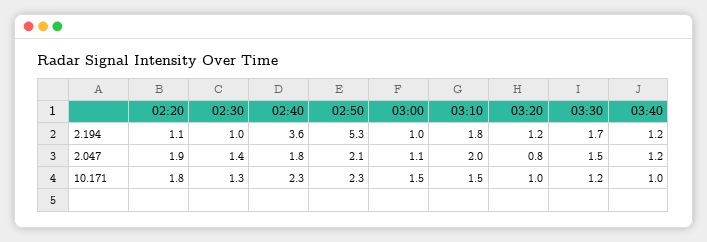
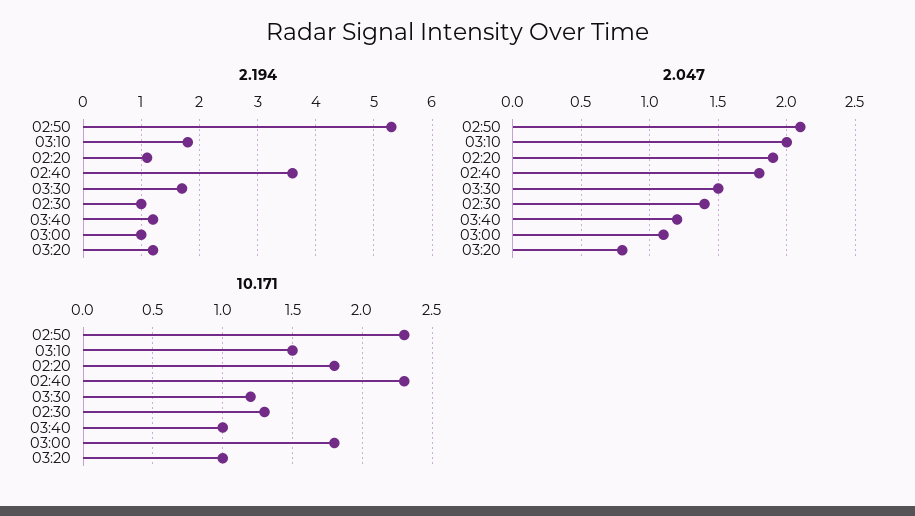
10.171, 03:00: 1.5 -> 1.8

